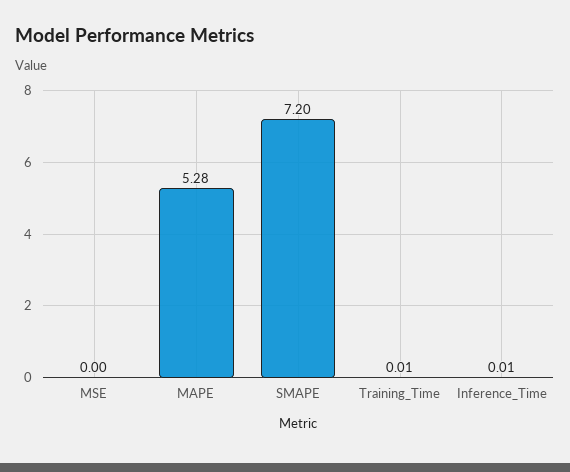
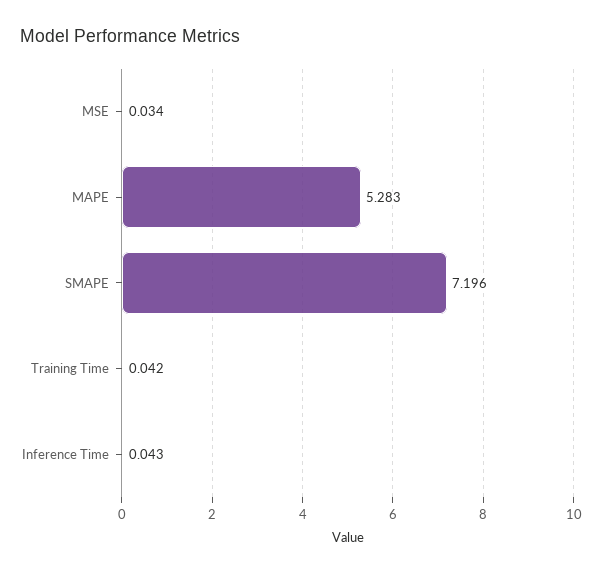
MSE: 0 -> 0.034
Training_Time: 0.01 -> 0.042
Inference_Time: 0.01 -> 0.043

